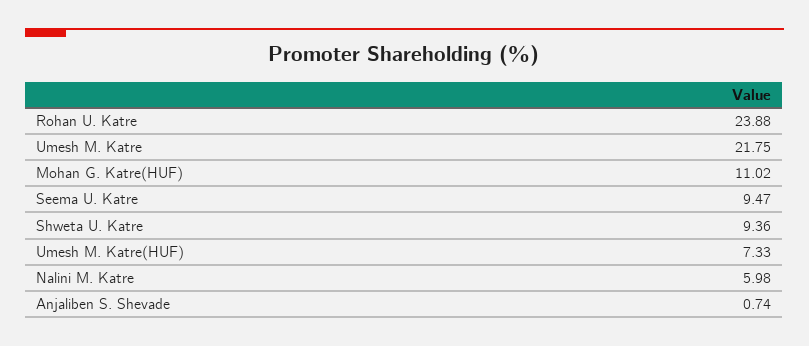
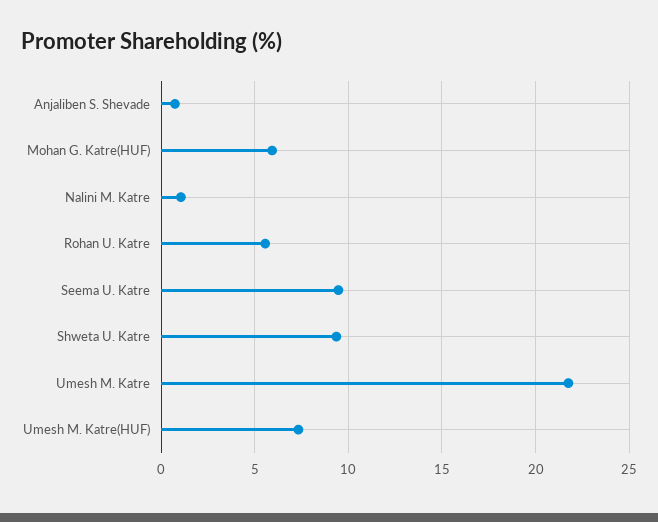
Rohan U. Katre: 23.88 -> 5.5
Mohan G. Katre(HUF): 11.02 -> 6
Nalini M. Katre: 5.98 -> 1

